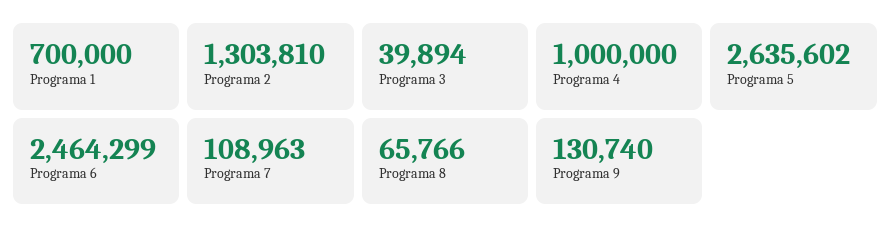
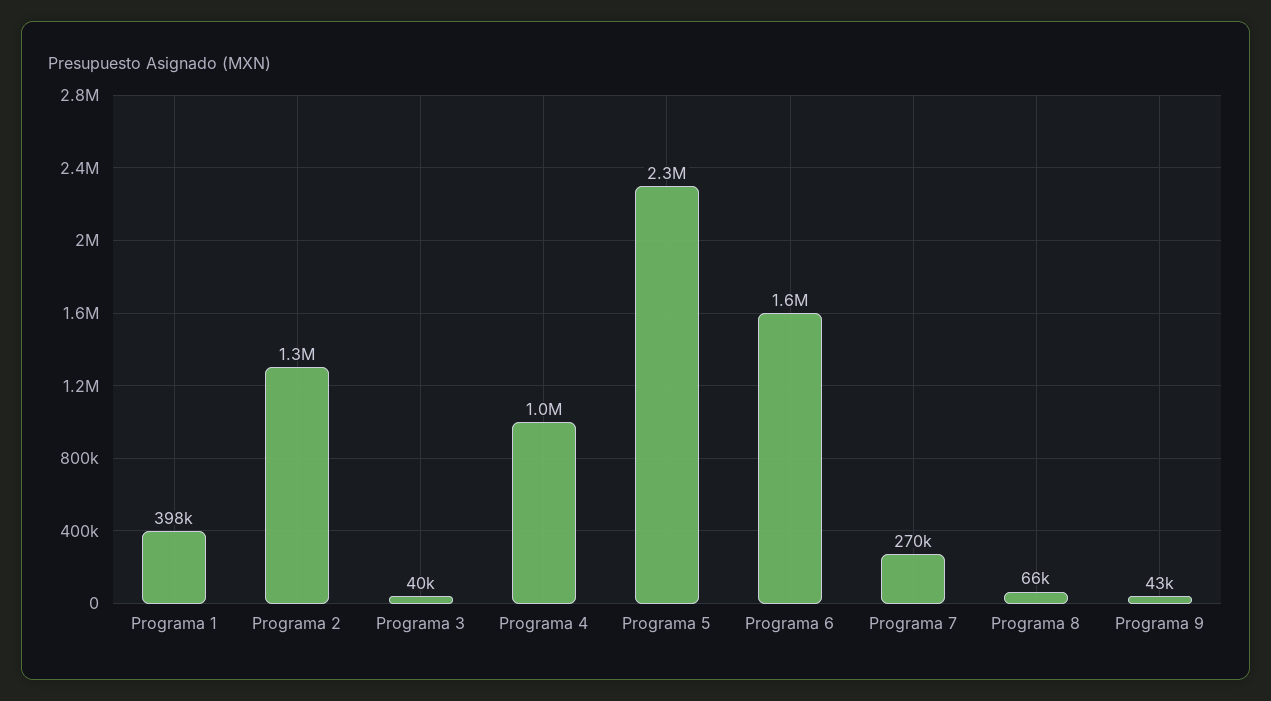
Programa 1: 700000 -> 398000
Programa 5: 2635602 -> 2300000
Programa 6: 2464299 -> 1600000
Programa 7: 108963 -> 270000
Programa 9: 130740 -> 43000

